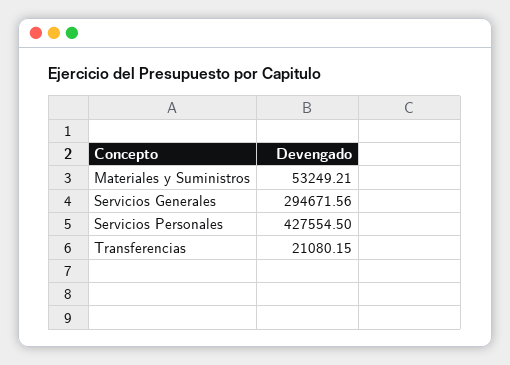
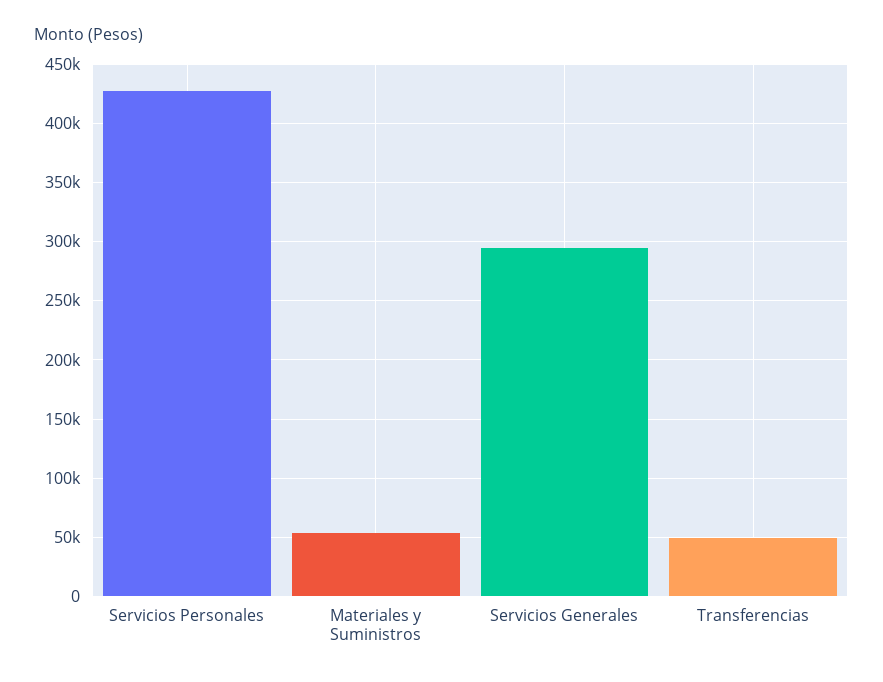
Transferencias: 21080.15 -> 50000

